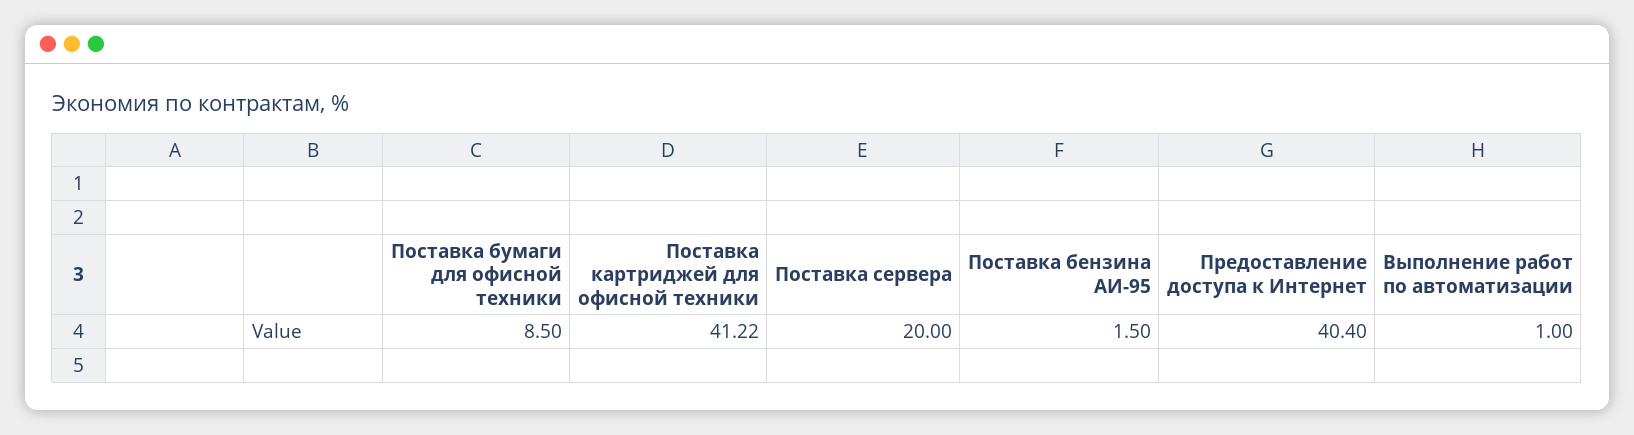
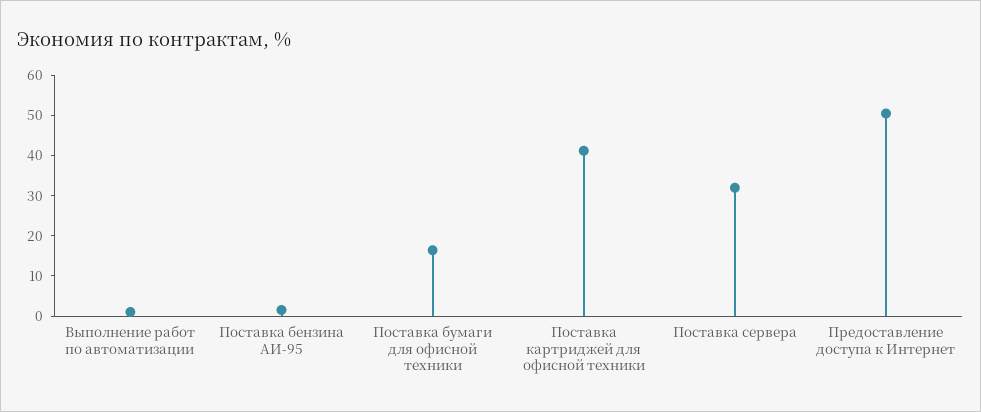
Поставка бумаги для офисной техники: 8.5 -> 16
Поставка сервера: 20 -> 32
Предоставление доступа к Интернет: 40.4 -> 50

